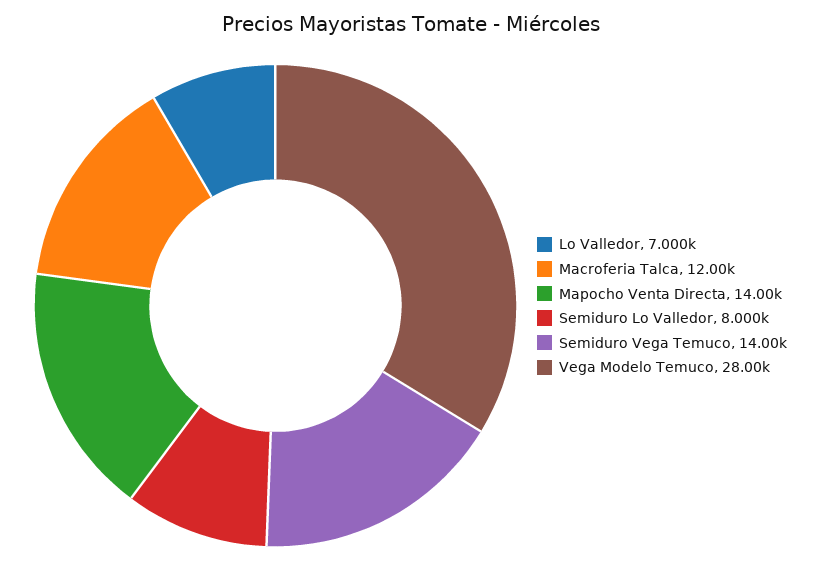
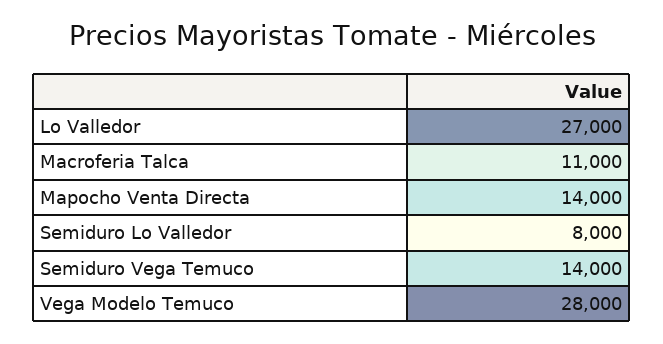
Lo Valledor: 7000 -> 27000
Macroferia Talca: 12000 -> 11000

